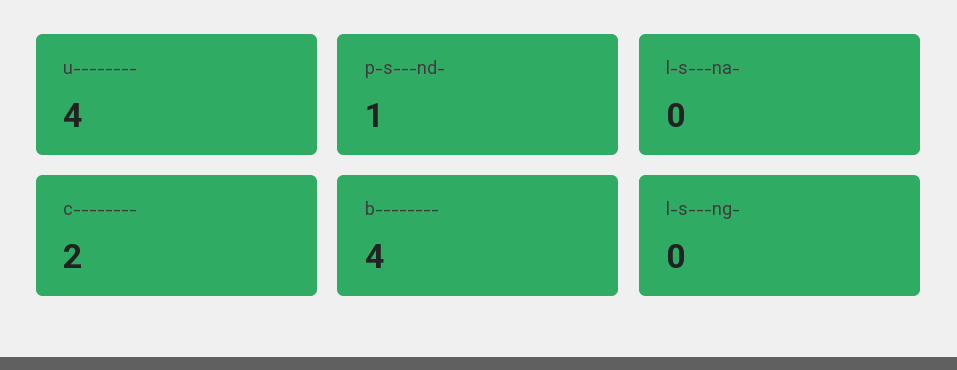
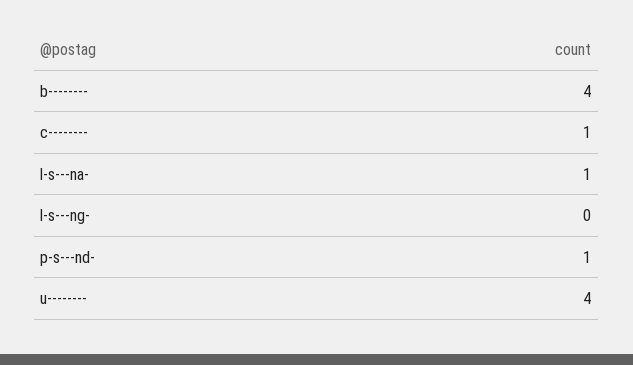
l-s---na-: 0 -> 1
c--------: 2 -> 1

